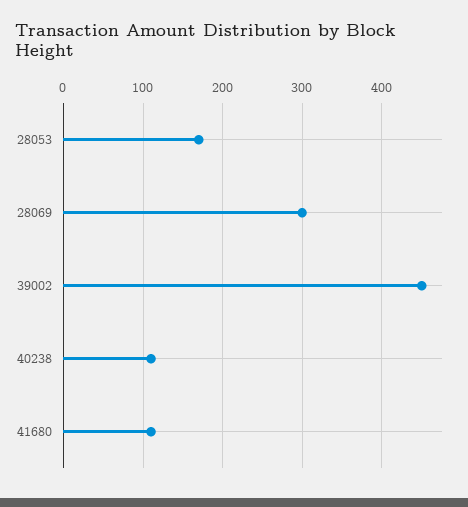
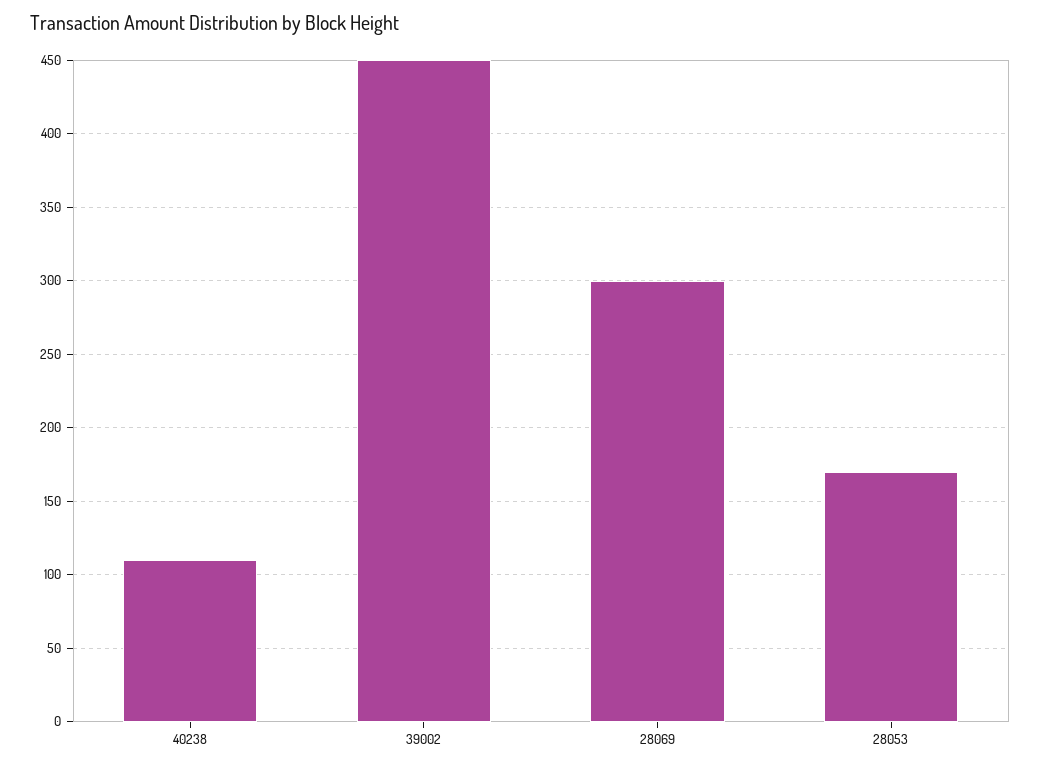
41680: 110 -> none

